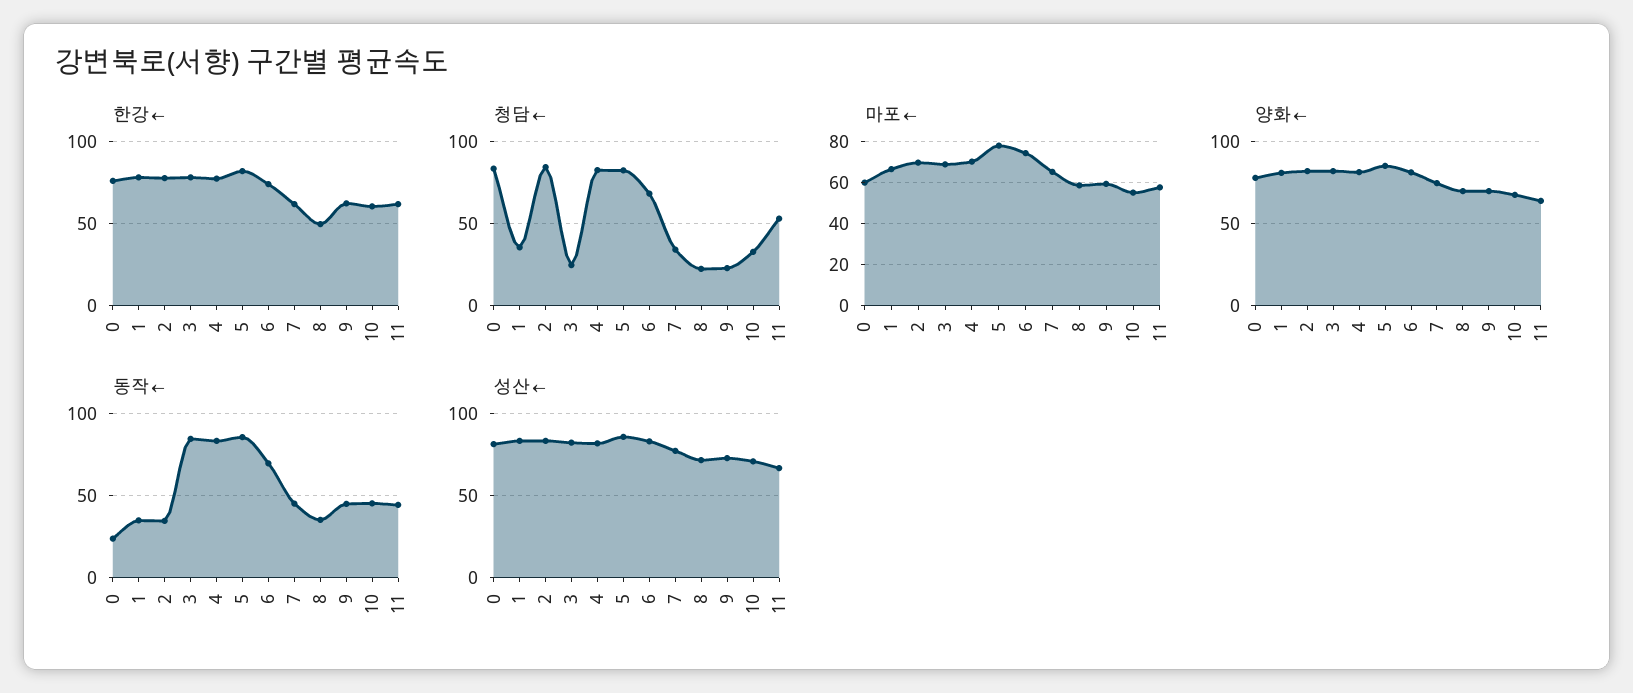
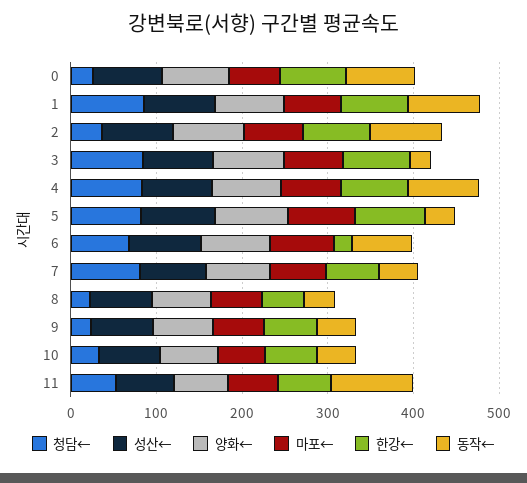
한강←, 6: 75 -> 20
청담←, 0: 85 -> 20
청담←, 1: 35 -> 80
청담←, 2: 85 -> 40
청담←, 3: 25 -> 80
청담←, 7: 35 -> 80
동작←, 0: 25 -> 80
동작←, 1: 35 -> 80
동작←, 2: 35 -> 80
동작←, 3: 85 -> 20
동작←, 5: 85 -> 40
동작←, 11: 45 -> 100

